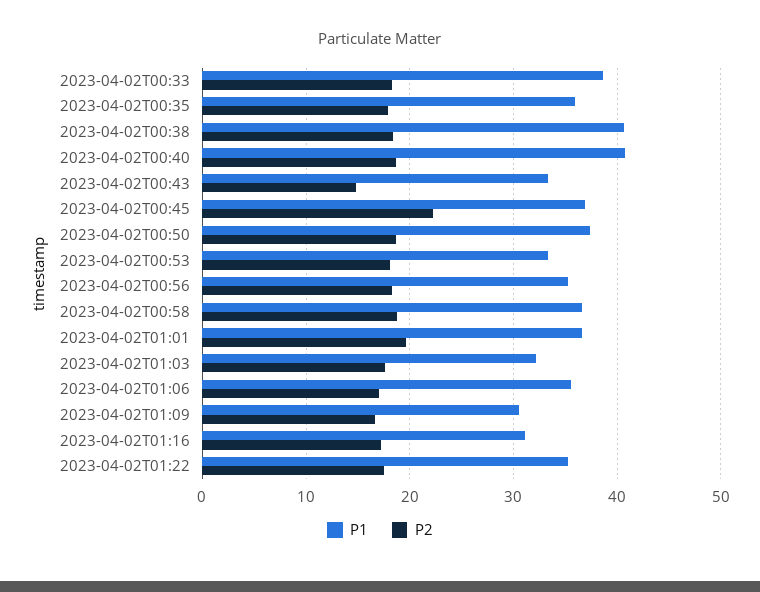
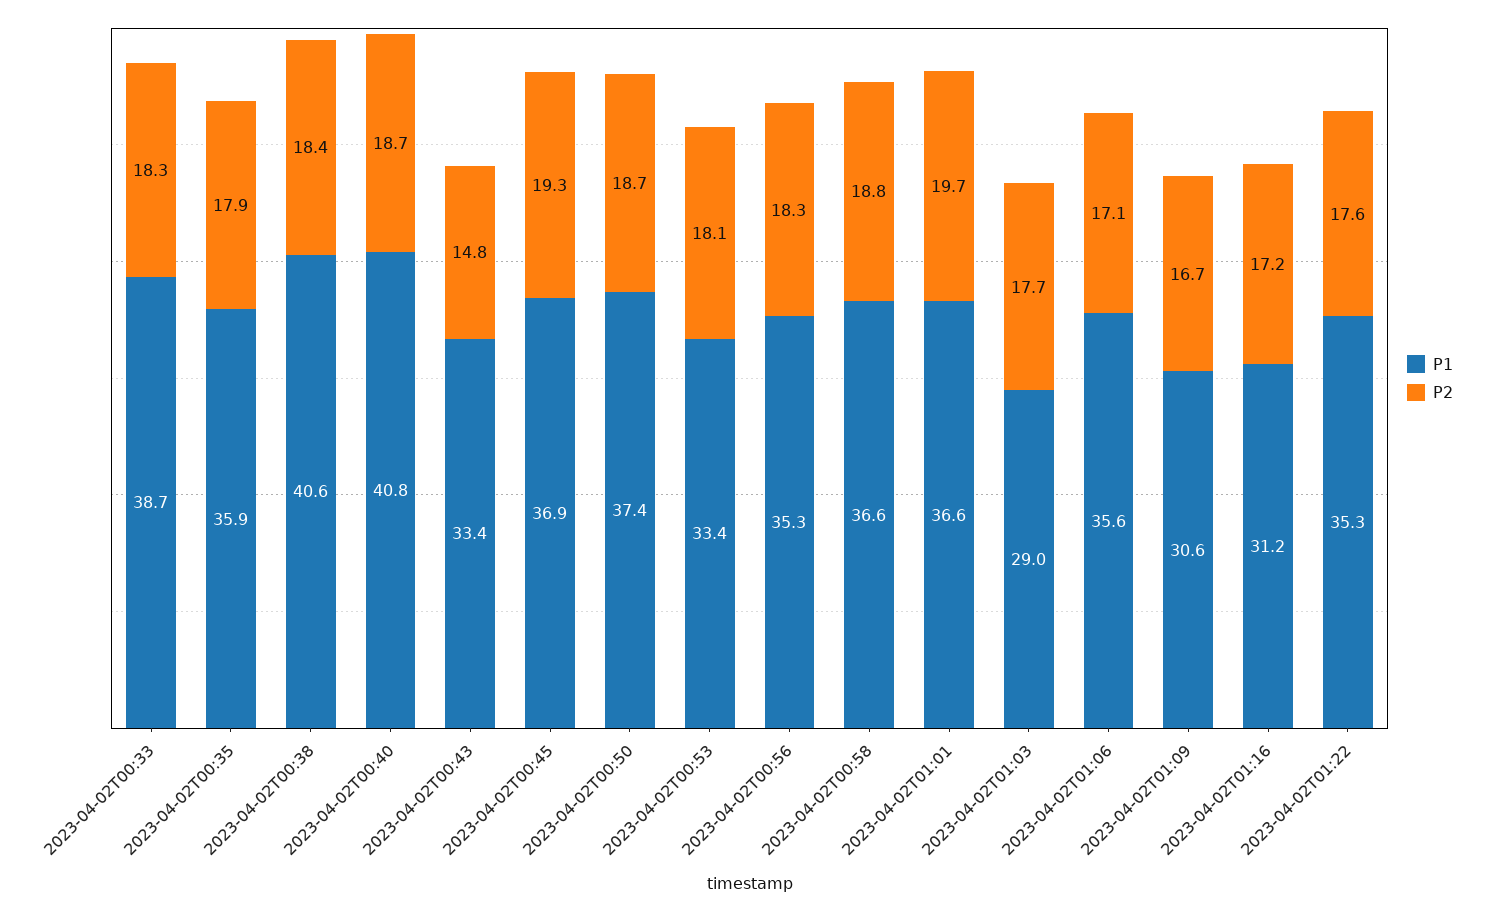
P2, 2023-04-02T00:45: 22 -> 19.3
P1, 2023-04-02T01:03: 32 -> 29

